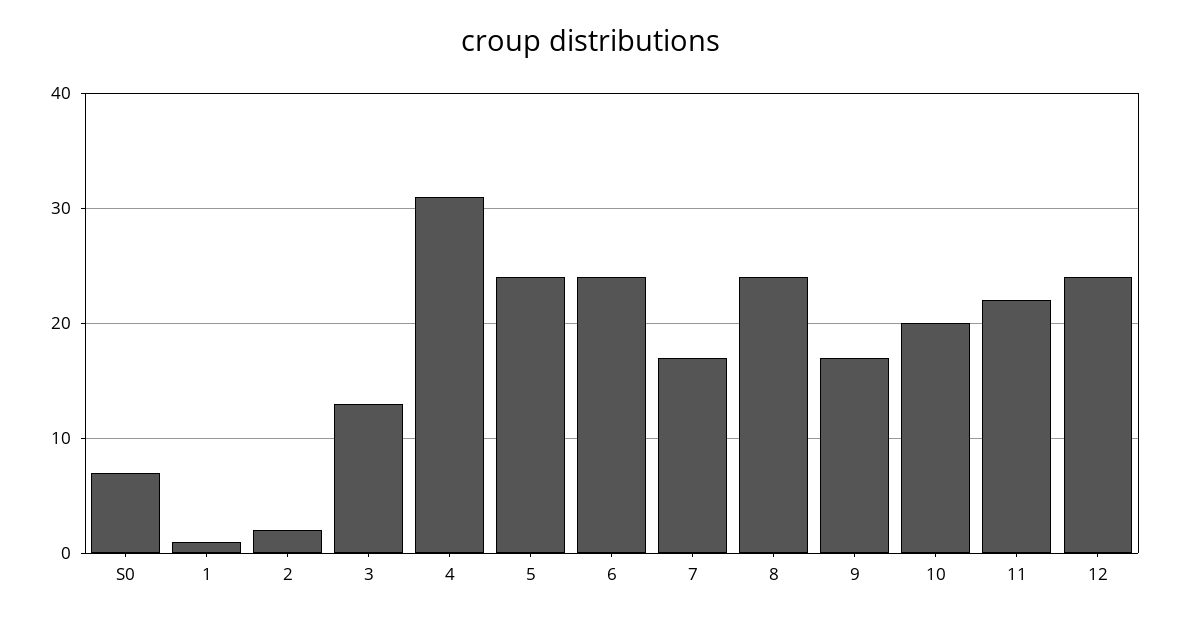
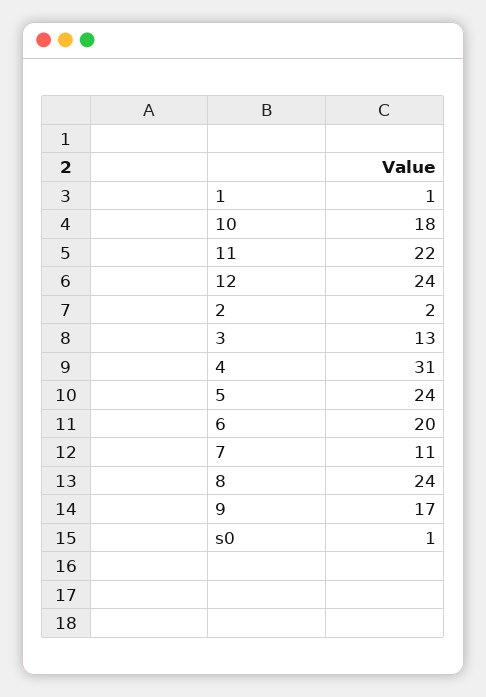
S0: 7 -> 1
6: 24 -> 20
7: 17 -> 11
10: 20 -> 18

